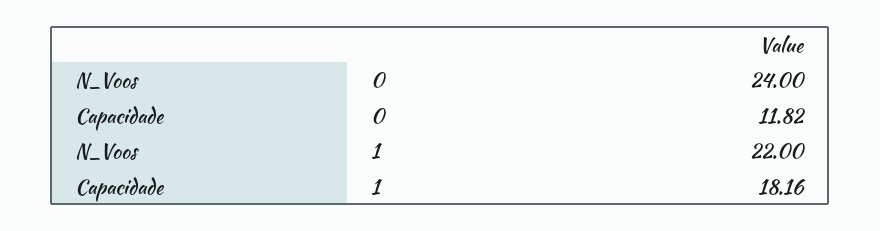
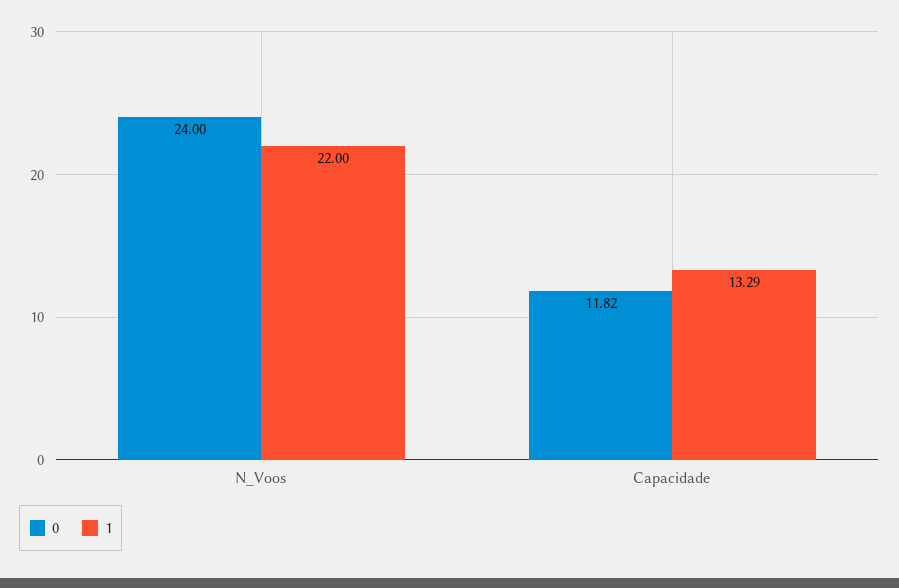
1, Capacidade: 18.16 -> 13.29

